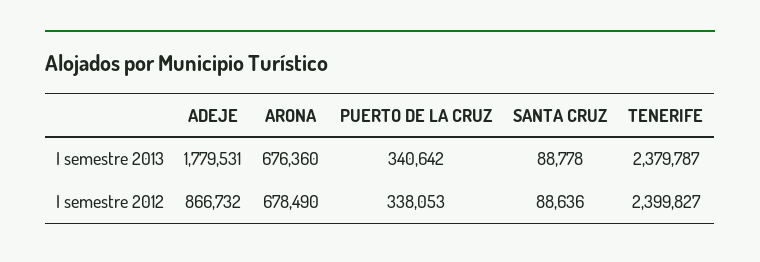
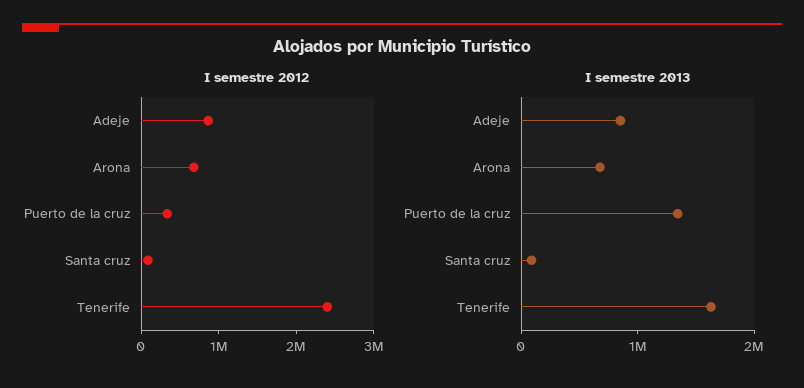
I semestre 2013, ADEJE: 1779531 -> 800000
I semestre 2013, PUERTO DE LA CRUZ: 340642 -> 1400000
I semestre 2013, TENERIFE: 2379787 -> 1600000

